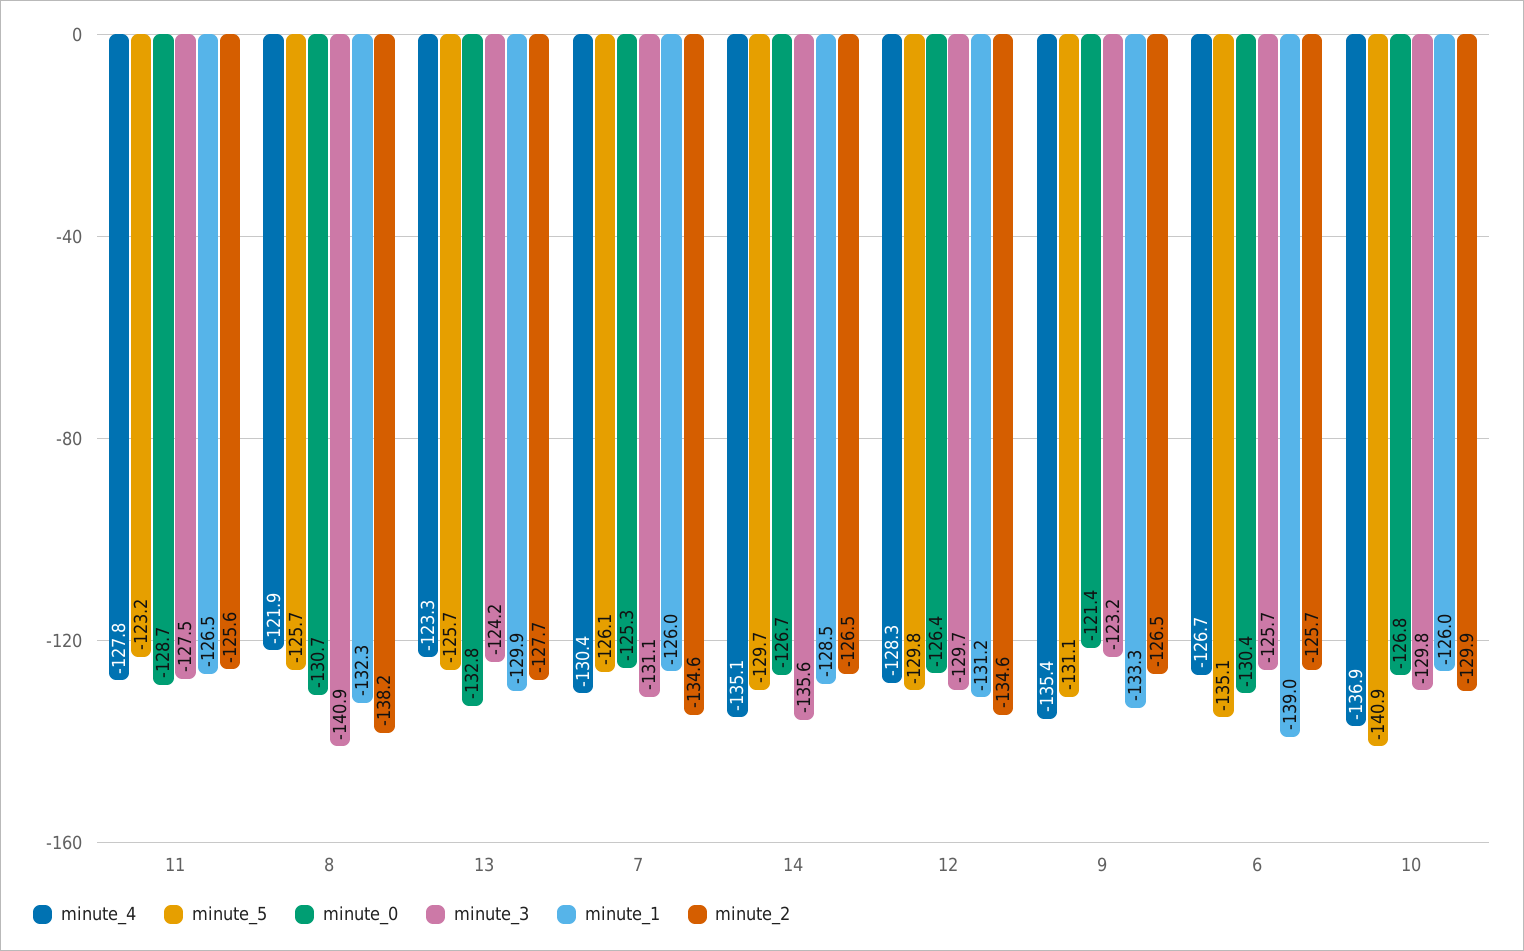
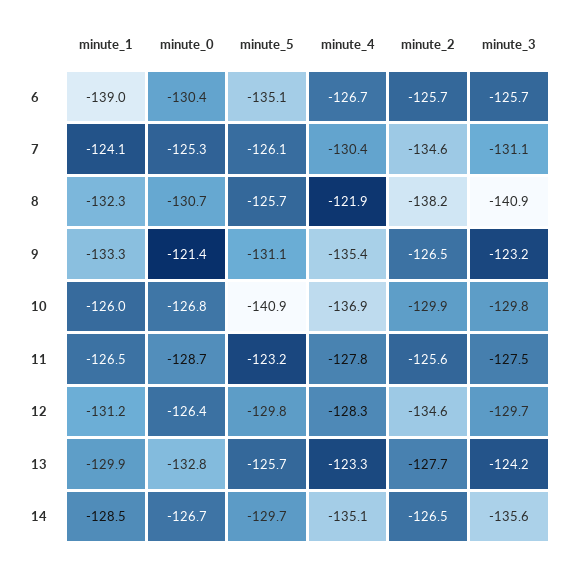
minute_1, 7: -126 -> -124.1

